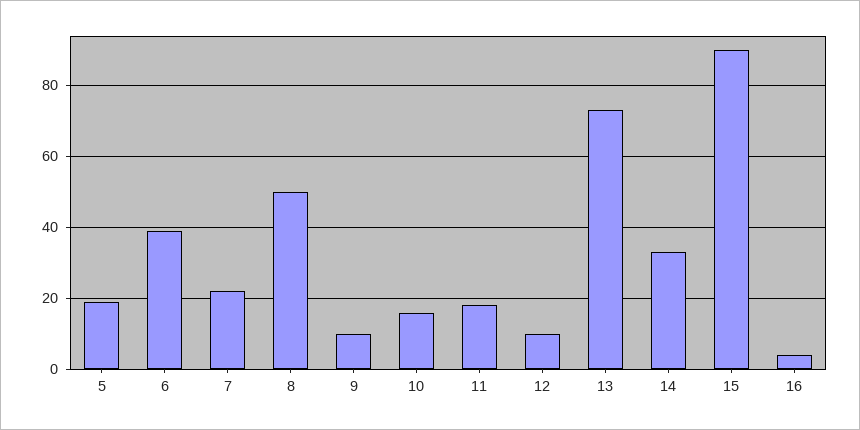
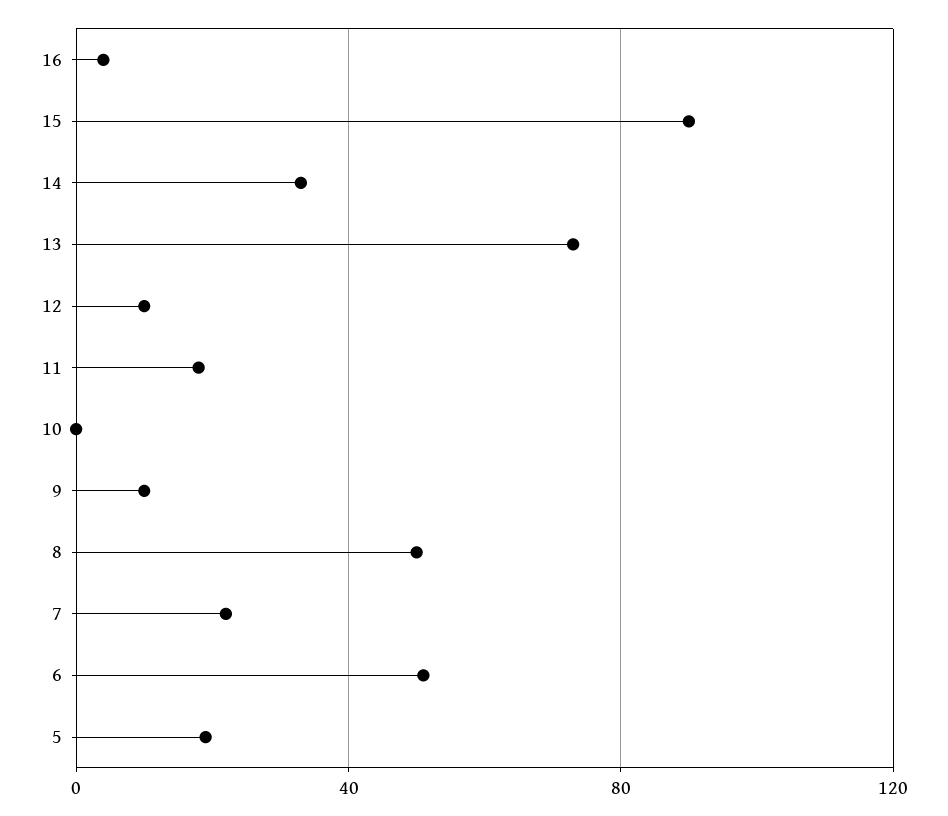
6: 40 -> 50
10: 15 -> 0

